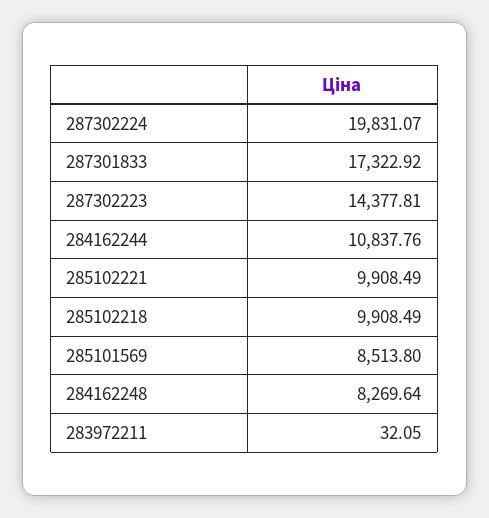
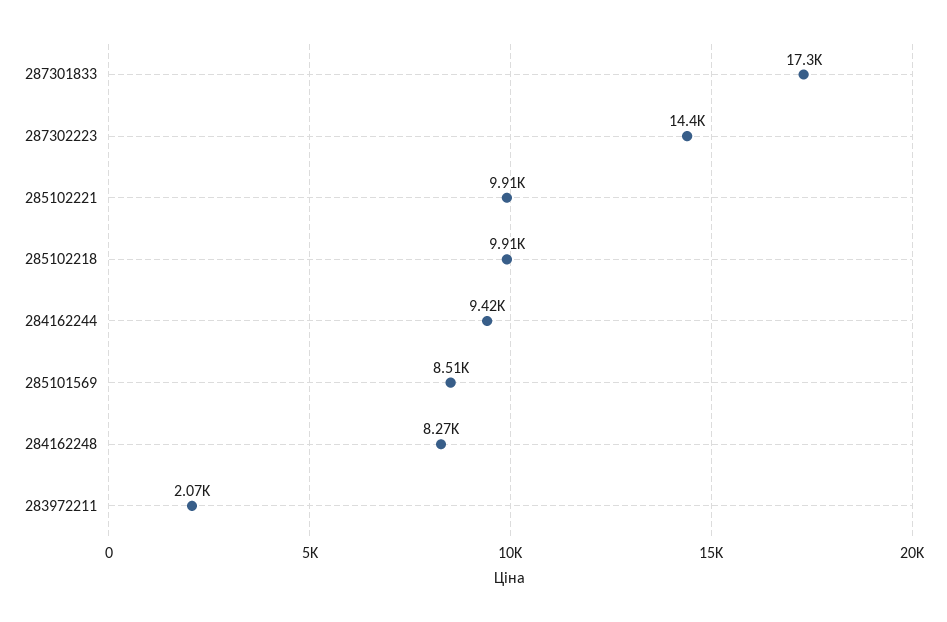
287302224: 19831.07 -> none
284162244: 10837.76 -> 9420
283972211: 32.05 -> 2070

